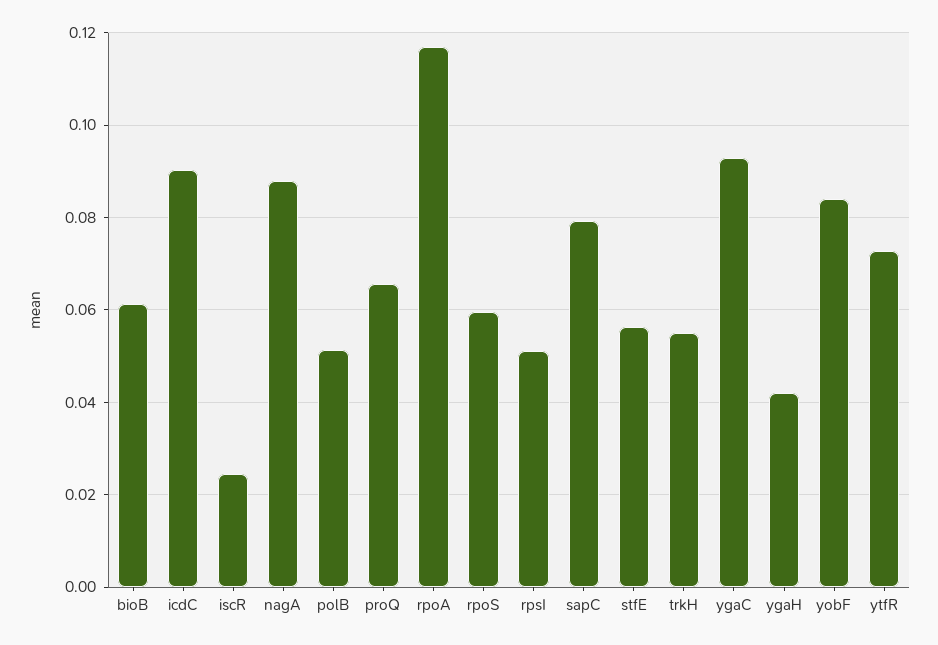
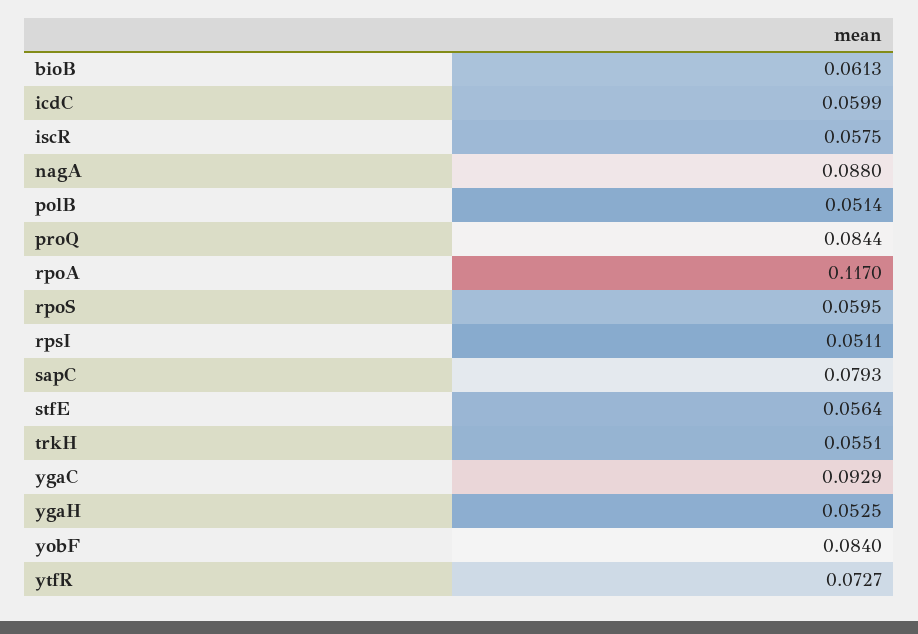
icdC: 0.09 -> 0.0599
iscR: 0.024 -> 0.0575
proQ: 0.066 -> 0.0844
ygaH: 0.042 -> 0.0525

